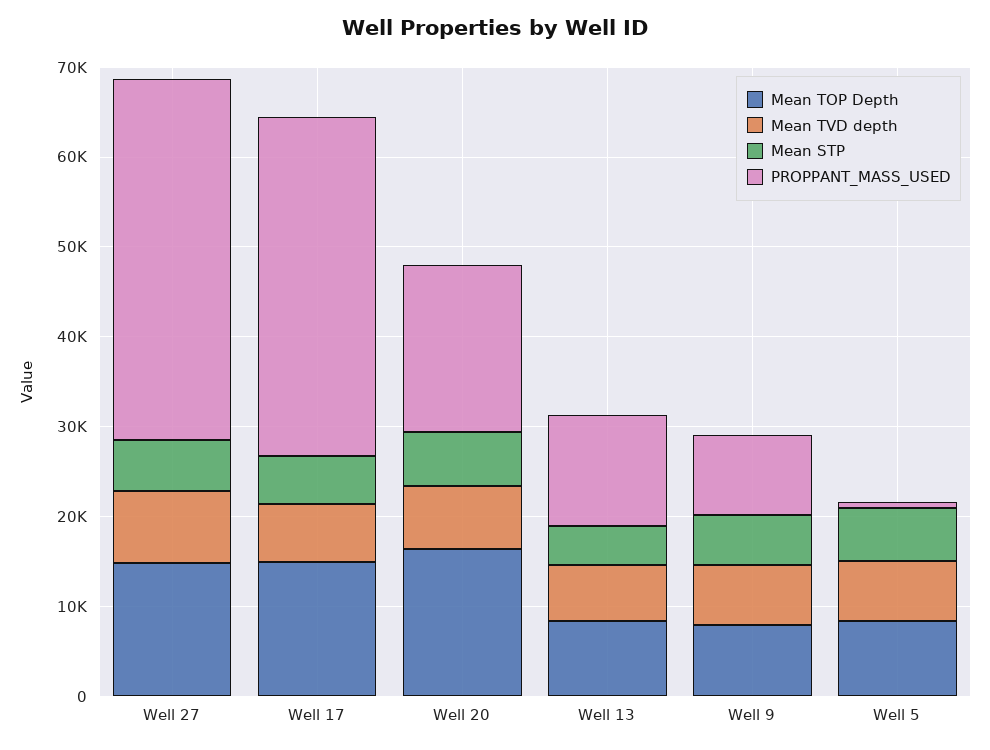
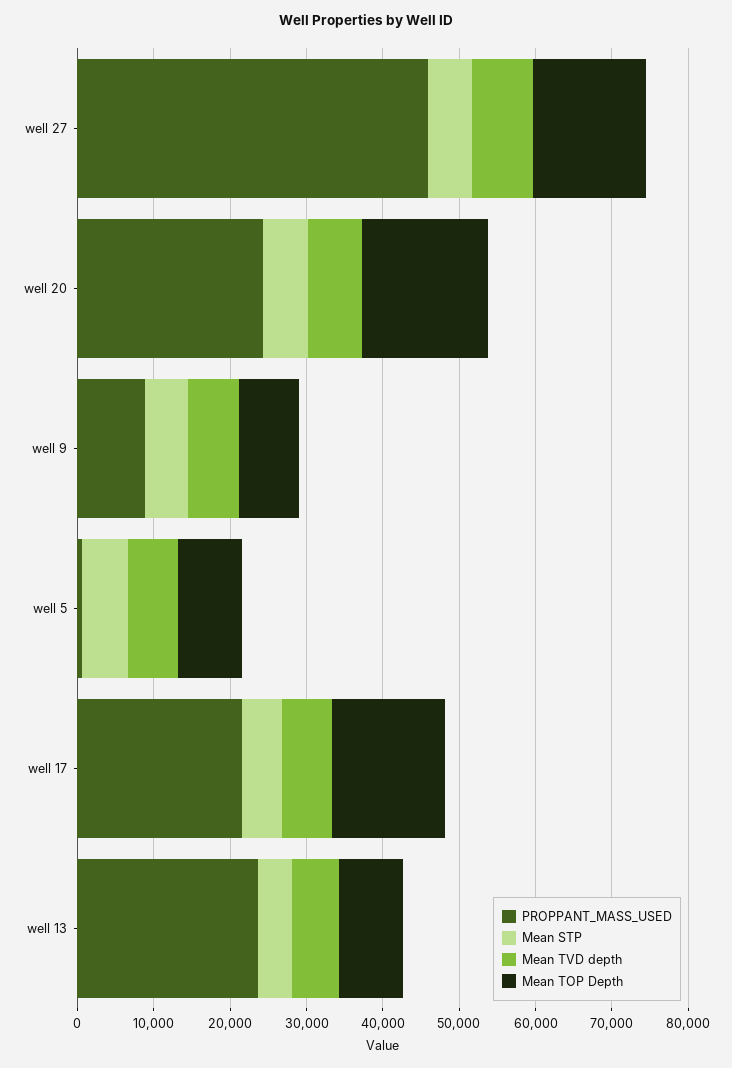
PROPPANT_MASS_USED, Well 27: 40000 -> 46000
PROPPANT_MASS_USED, Well 17: 38000 -> 22000
PROPPANT_MASS_USED, Well 20: 18000 -> 24000
PROPPANT_MASS_USED, Well 13: 12000 -> 24000

